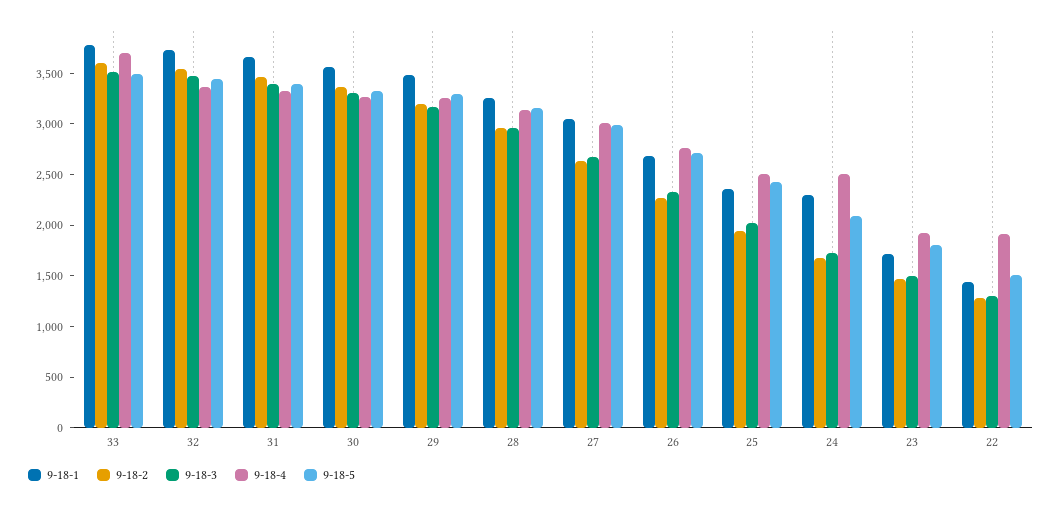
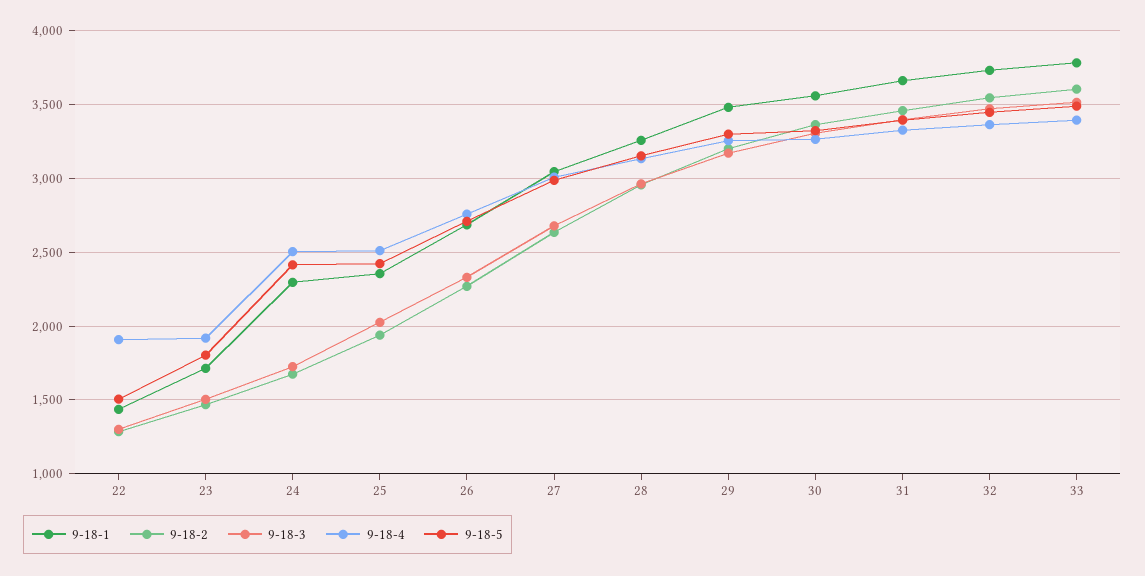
9-18-4, 33: 3700 -> 3400
9-18-5, 24: 2100 -> 2400

